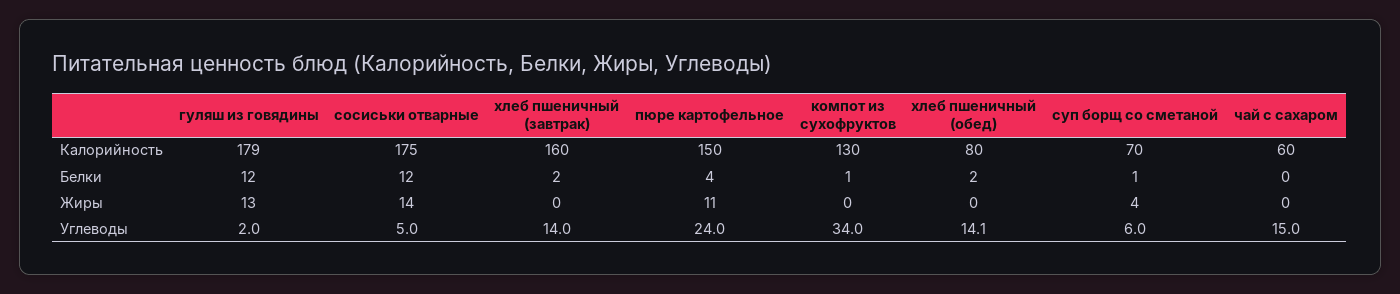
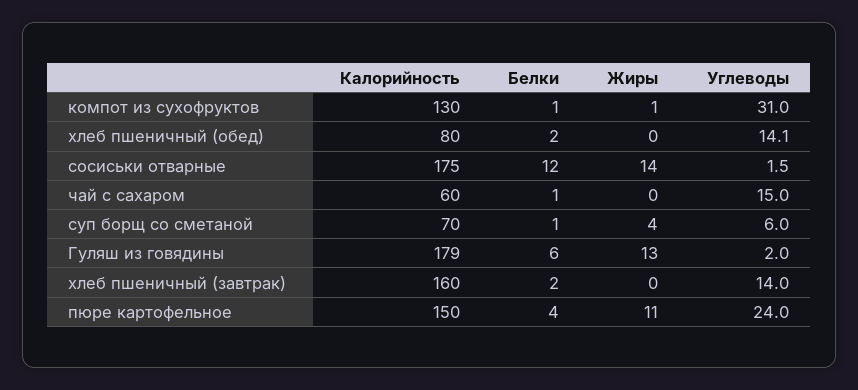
гуляш из говядины, Белки: 12 -> 6
чай с сахаром, Белки: 0 -> 1
компот из сухофруктов, Жиры: 0 -> 1
сосиськи отварные, Углеводы: 5 -> 1.5
компот из сухофруктов, Углеводы: 34 -> 31

